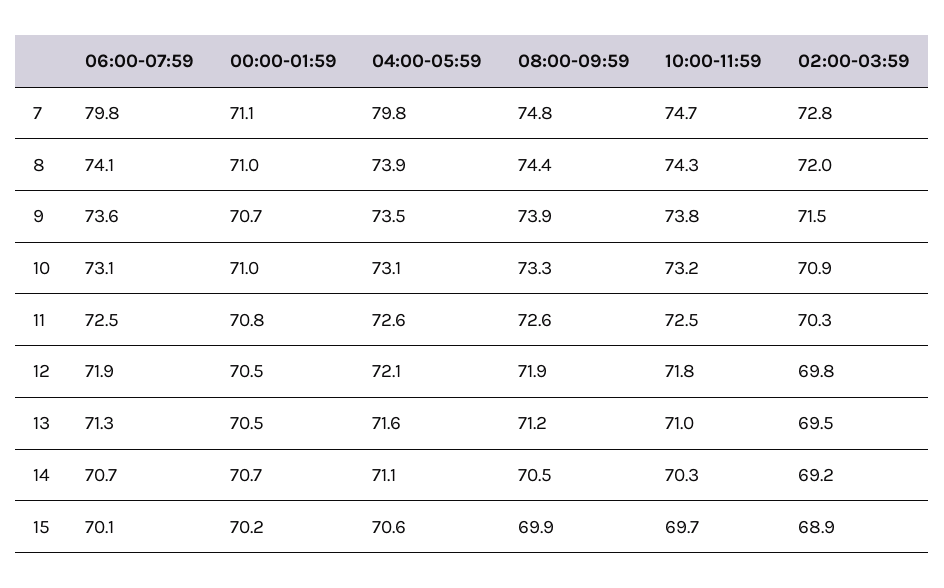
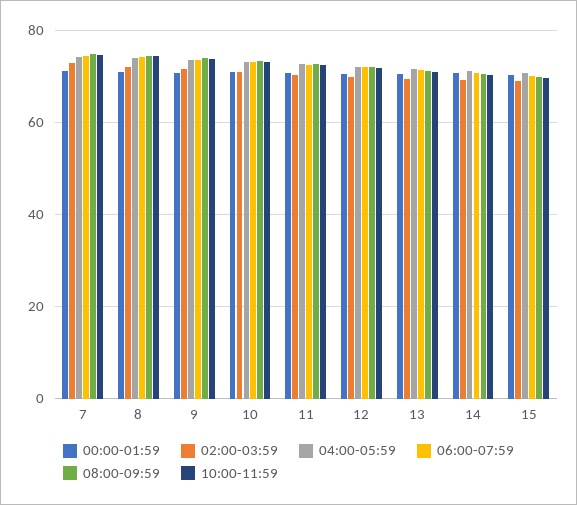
06:00-07:59, 7: 79.8 -> 74
04:00-05:59, 7: 79.8 -> 74

